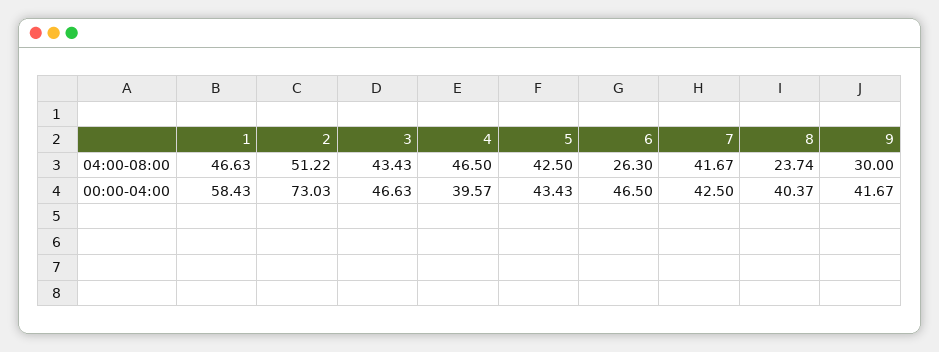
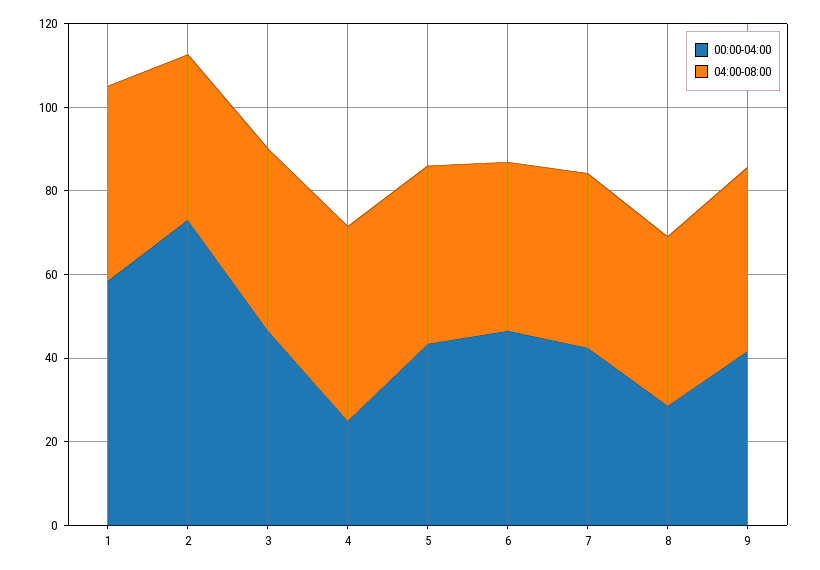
04:00-08:00, 2: 51.22 -> 40
04:00-08:00, 6: 26.3 -> 40
04:00-08:00, 8: 23.74 -> 40
04:00-08:00, 9: 30 -> 45
00:00-04:00, 4: 39.57 -> 25
00:00-04:00, 8: 40.37 -> 30

